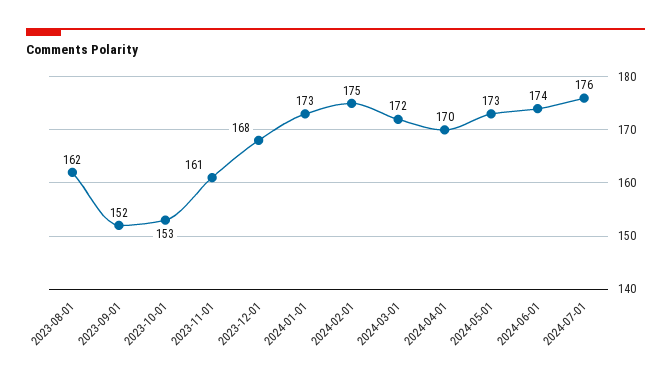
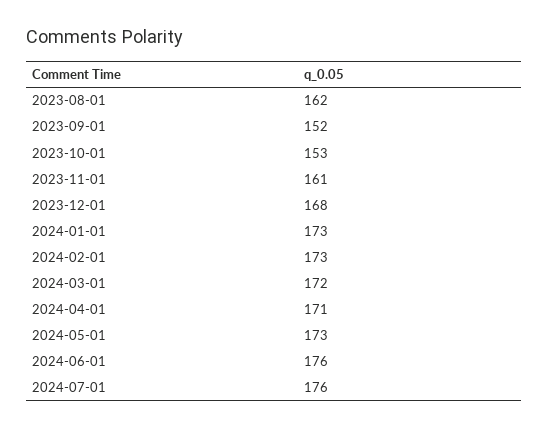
2024-02-01: 175 -> 173
2024-04-01: 170 -> 171
2024-06-01: 174 -> 176

